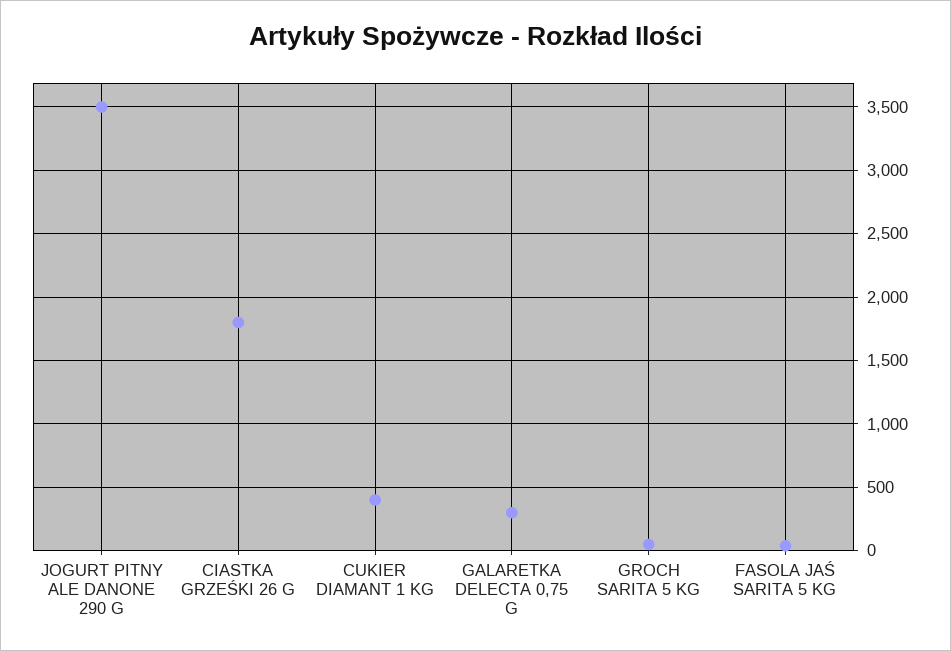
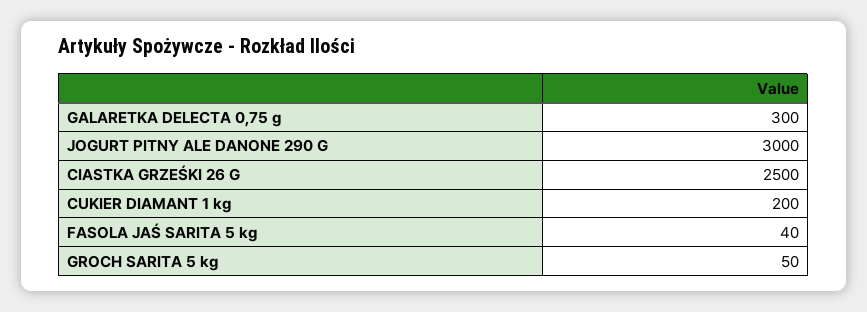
JOGURT PITNY ALE DANONE 290 G: 3500 -> 3000
CIASTKA GRZEŚKI 26 G: 1800 -> 2500
CUKIER DIAMANT 1 KG: 400 -> 200

